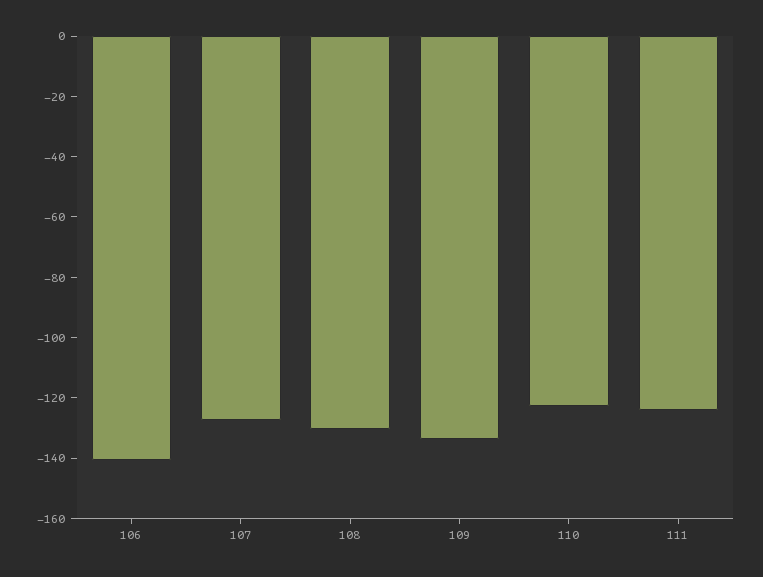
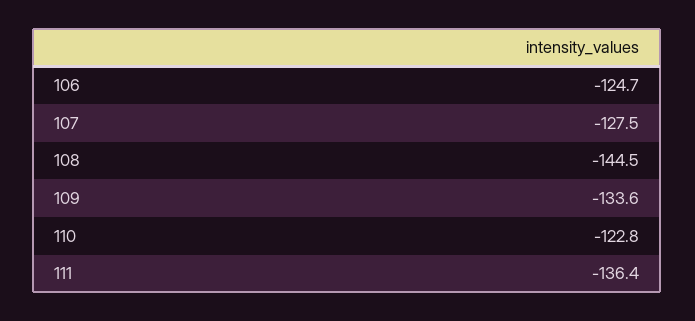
106: -140 -> -124.7
108: -130 -> -144.5
111: -125 -> -136.4

